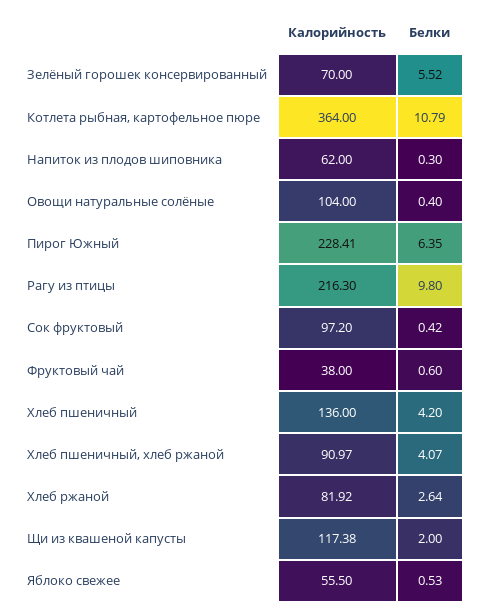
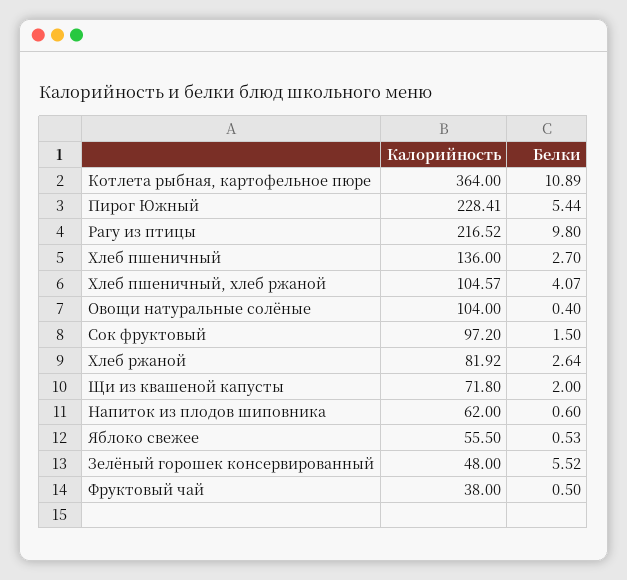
Калорийность, Зелёный горошек консервированный: 70 -> 48
Белки, Котлета рыбная, картофельное пюре: 10.79 -> 10.89
Белки, Напиток из плодов шиповника: 0.3 -> 0.6
Белки, Пирог Южный: 6.35 -> 5.44
Калорийность, Рагу из птицы: 216.3 -> 216.52
Белки, Сок фруктовый: 0.42 -> 1.5
Белки, Фруктовый чай: 0.6 -> 0.5
Белки, Хлеб пшеничный: 4.2 -> 2.7
Калорийность, Хлеб пшеничный, хлеб ржаной: 90.97 -> 104.57
Калорийность, Щи из квашеной капусты: 117.38 -> 71.8

